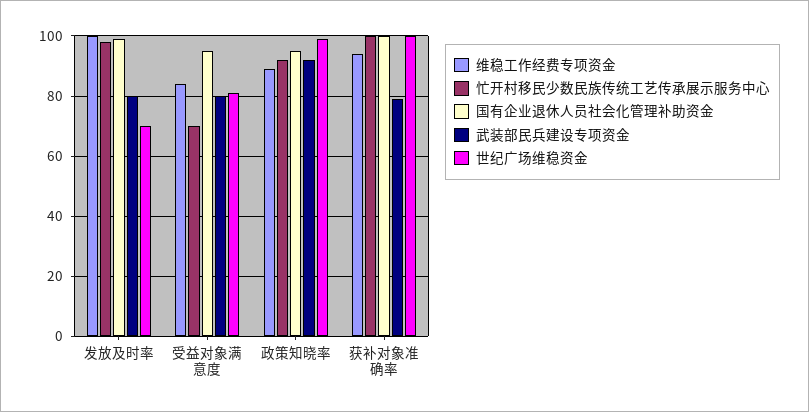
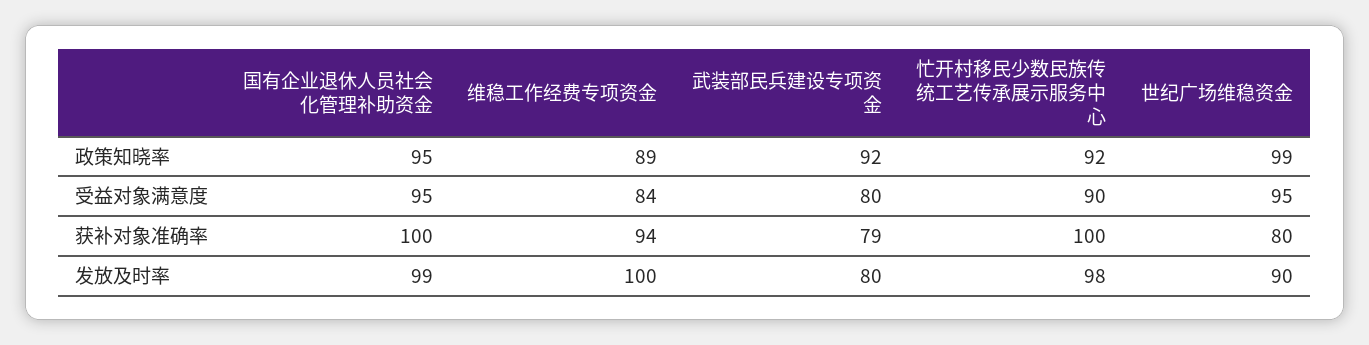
世纪广场维稳资金, 发放及时率: 70 -> 90
忙开村移民少数民族传统工艺传承展示服务中心, 受益对象满意度: 70 -> 90
世纪广场维稳资金, 受益对象满意度: 80 -> 95
世纪广场维稳资金, 获补对象准确率: 100 -> 80

